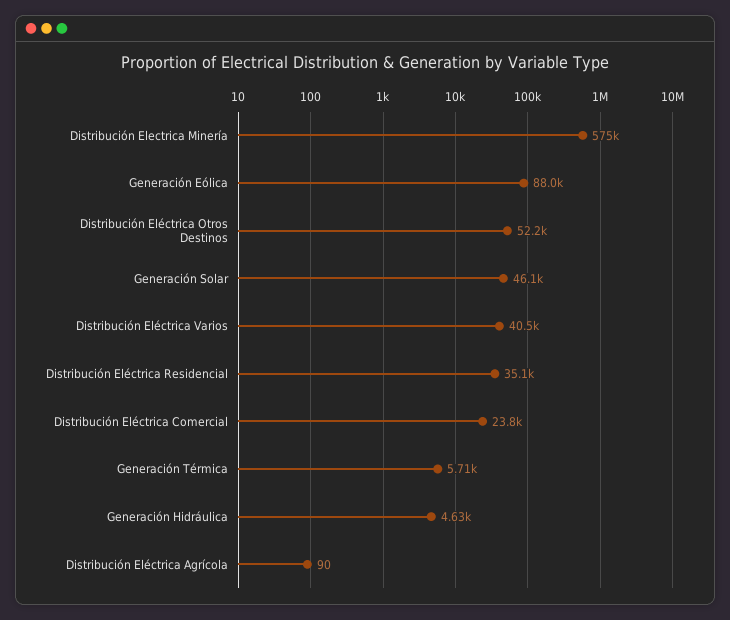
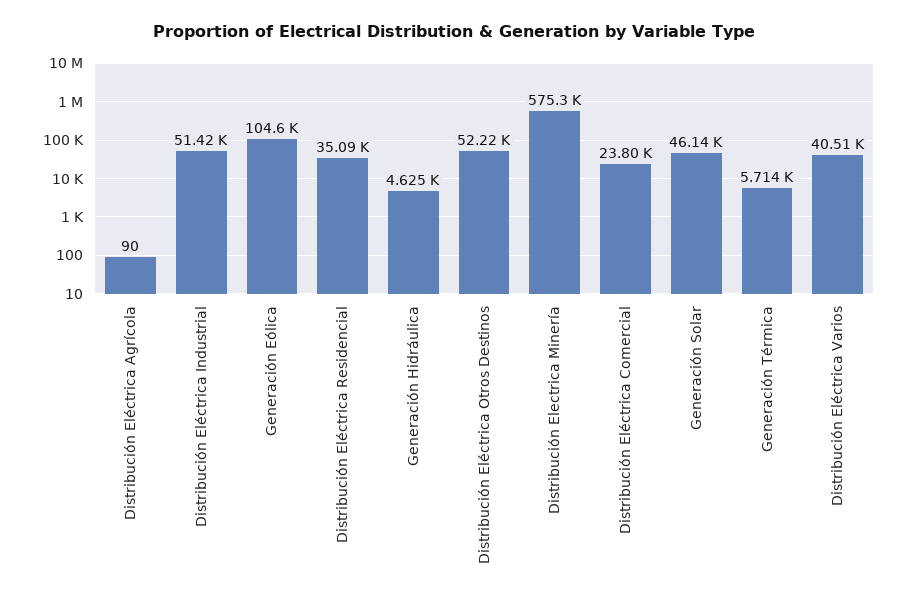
Generación Eólica: 88000 -> 104600
Distribución Eléctrica Industrial: none -> 51420

